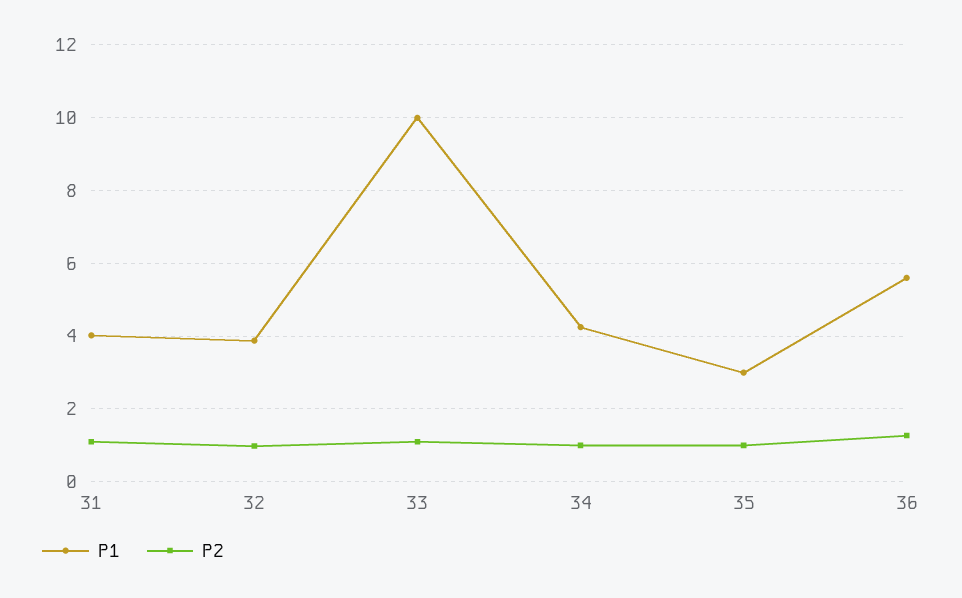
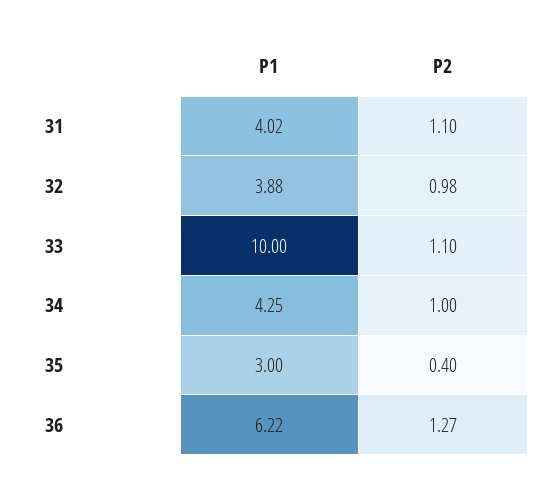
P2, 35: 1 -> 0.4
P1, 36: 5.6 -> 6.22

